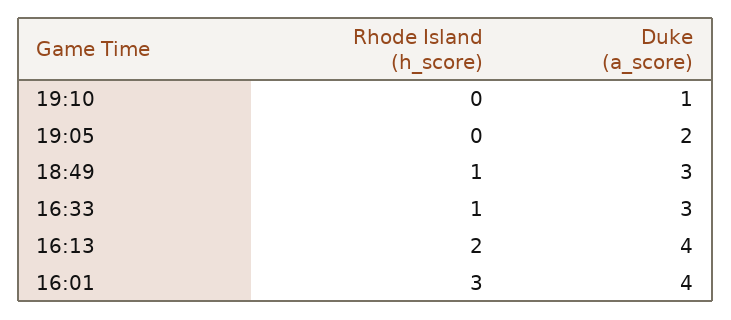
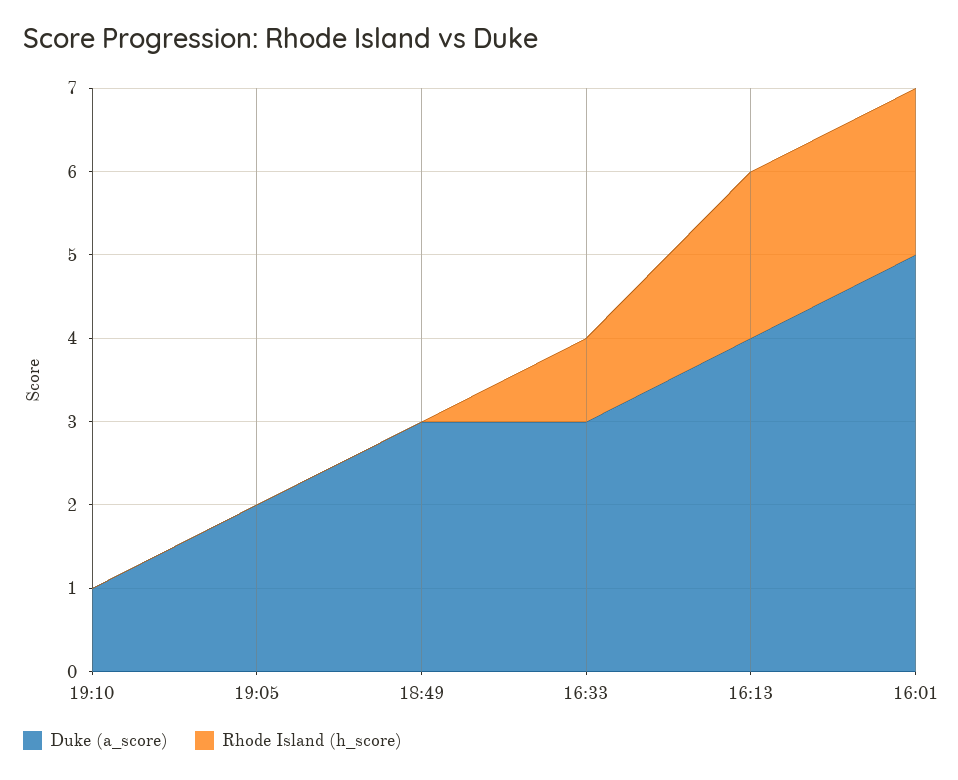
Rhode Island (h_score), 18:49: 1 -> 0
Rhode Island (h_score), 16:01: 3 -> 2
Duke (a_score), 16:01: 4 -> 5

